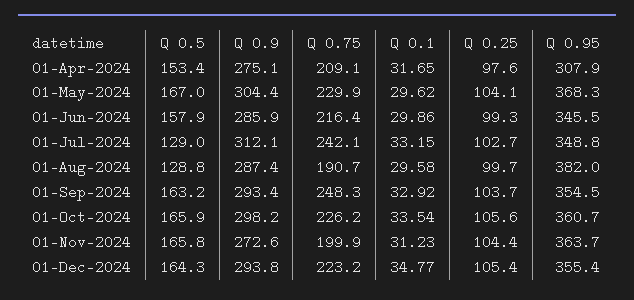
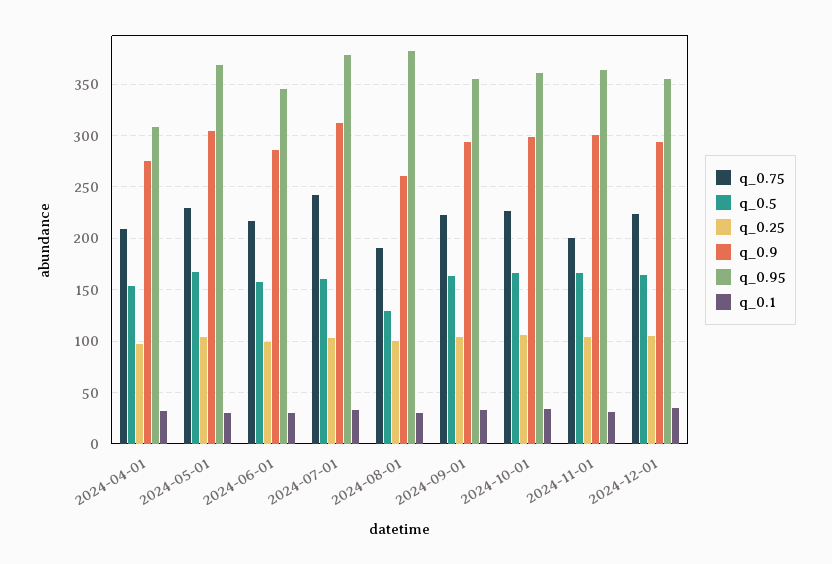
Q 0.5, 01-Jul-2024: 129 -> 160
Q 0.95, 01-Jul-2024: 348.8 -> 380
Q 0.9, 01-Aug-2024: 287.4 -> 260
Q 0.75, 01-Sep-2024: 248.3 -> 220
Q 0.9, 01-Nov-2024: 272.6 -> 300

